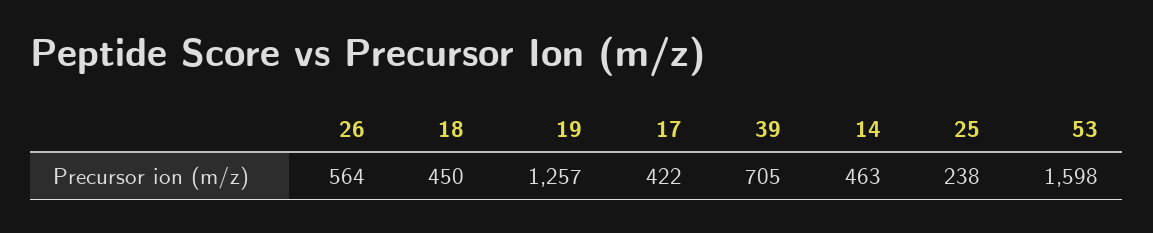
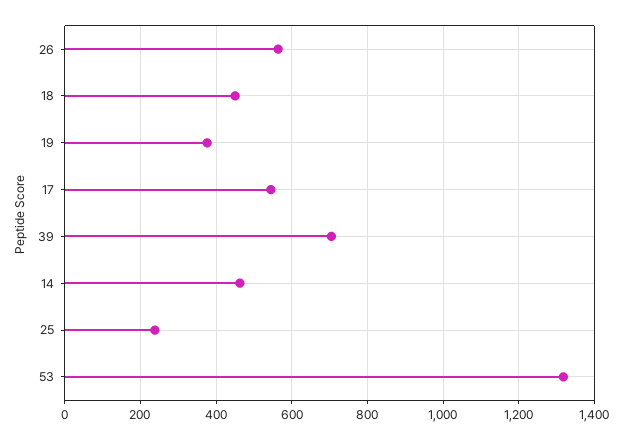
19: 1257 -> 380
17: 422 -> 540
53: 1598 -> 1320

